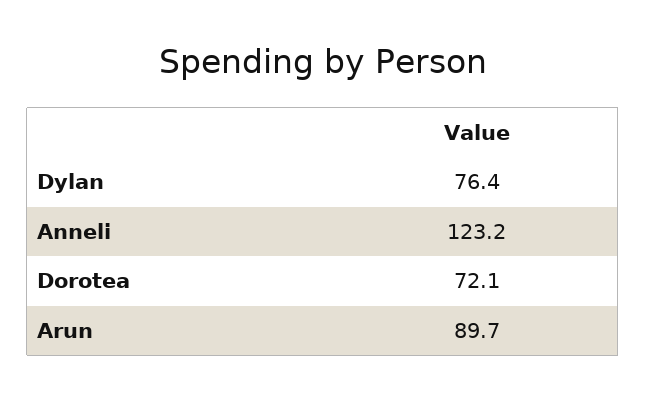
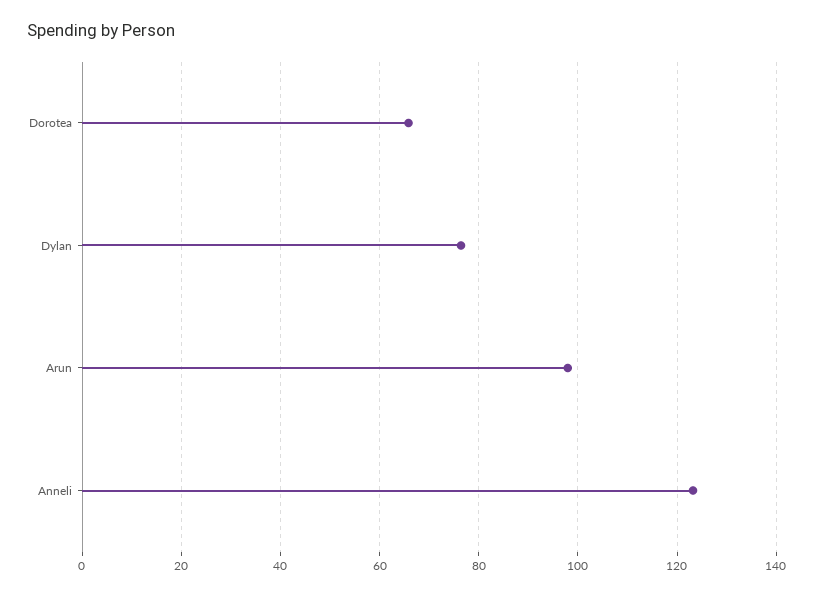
Dorotea: 72.1 -> 66
Arun: 89.7 -> 98

